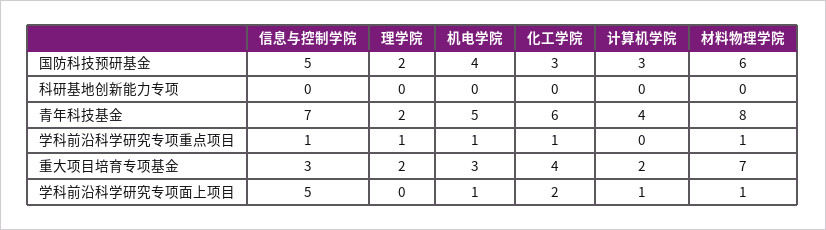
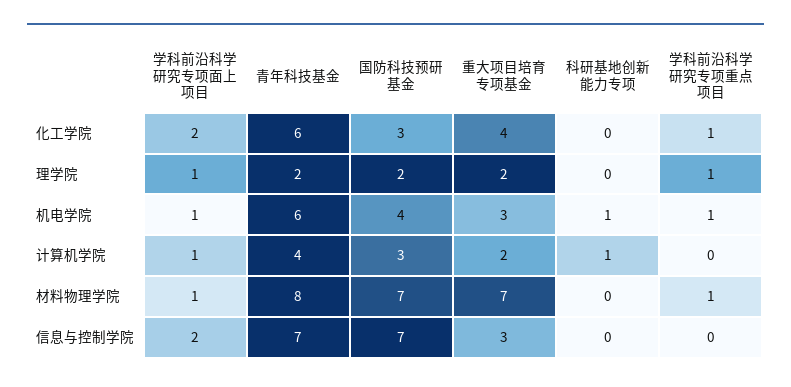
信息与控制学院, 国防科技预研基金: 5 -> 7
材料物理学院, 国防科技预研基金: 6 -> 7
机电学院, 科研基地创新能力专项: 0 -> 1
计算机学院, 科研基地创新能力专项: 0 -> 1
机电学院, 青年科技基金: 5 -> 6
信息与控制学院, 学科前沿科学研究专项重点项目: 1 -> 0
信息与控制学院, 学科前沿科学研究专项面上项目: 5 -> 2
理学院, 学科前沿科学研究专项面上项目: 0 -> 1

